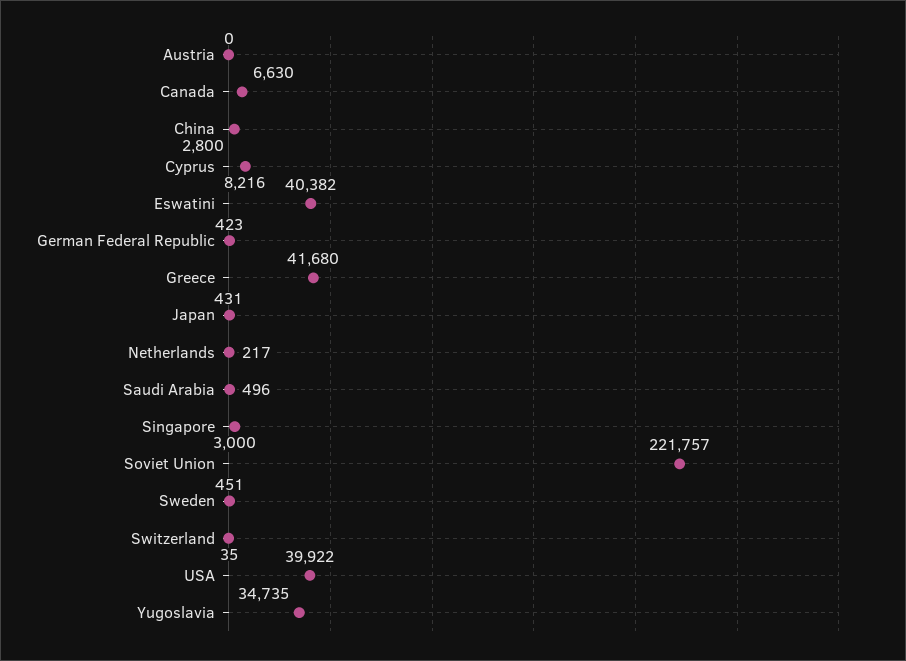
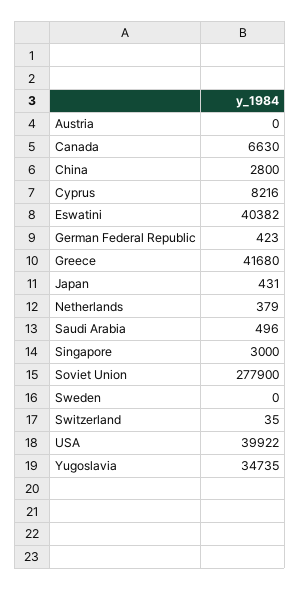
Netherlands: 217 -> 379
Soviet Union: 221757 -> 277900
Sweden: 451 -> 0

